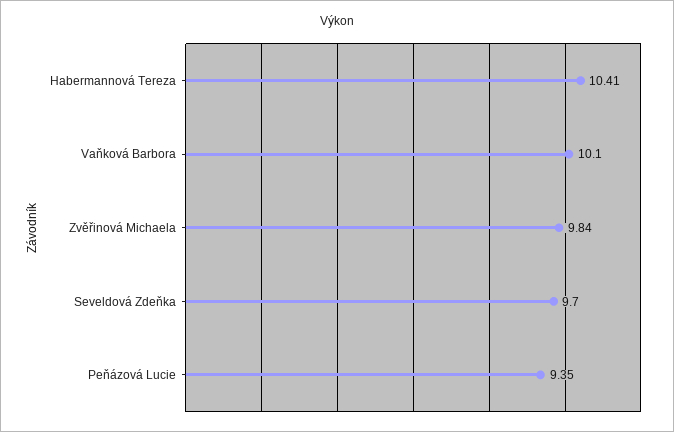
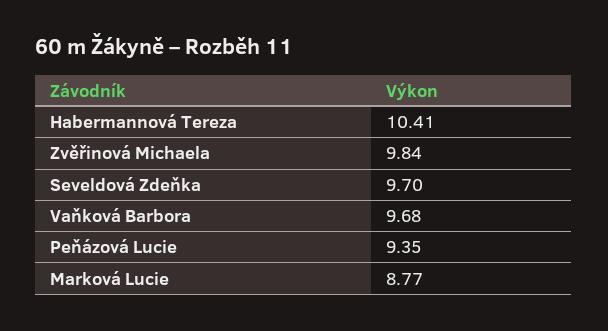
Vaňková Barbora: 10.1 -> 9.68
Marková Lucie: none -> 8.77

